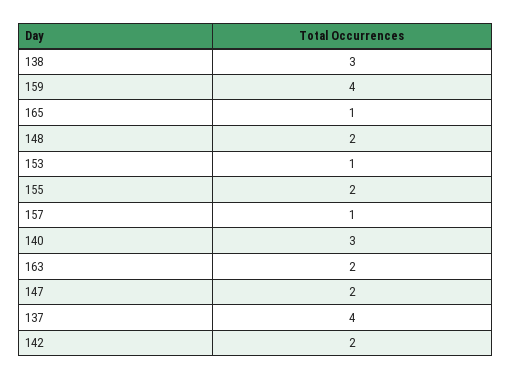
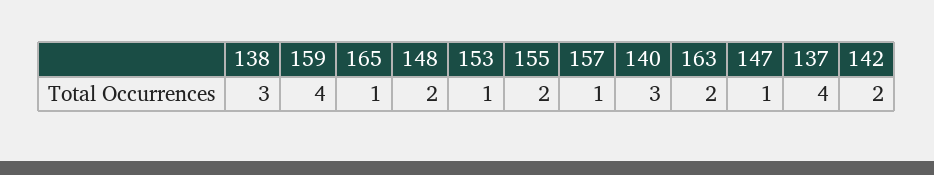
147: 2 -> 1

